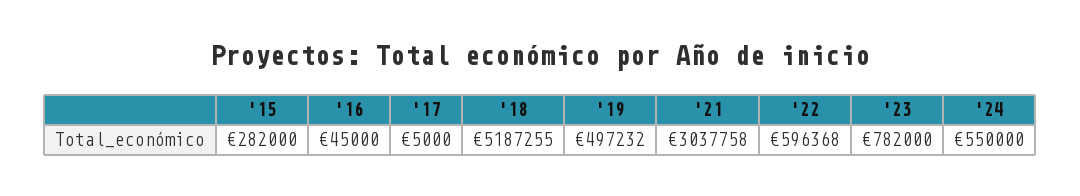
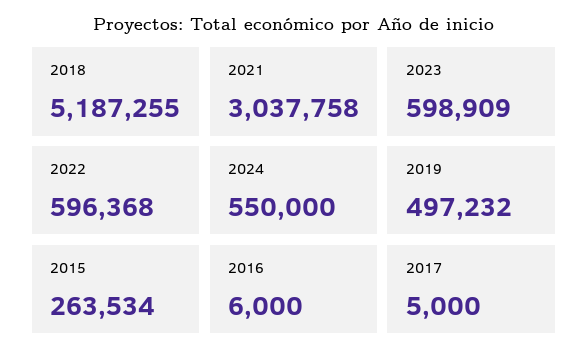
'15: 282000 -> 263534
'16: 45000 -> 6000
'23: 782000 -> 598909

